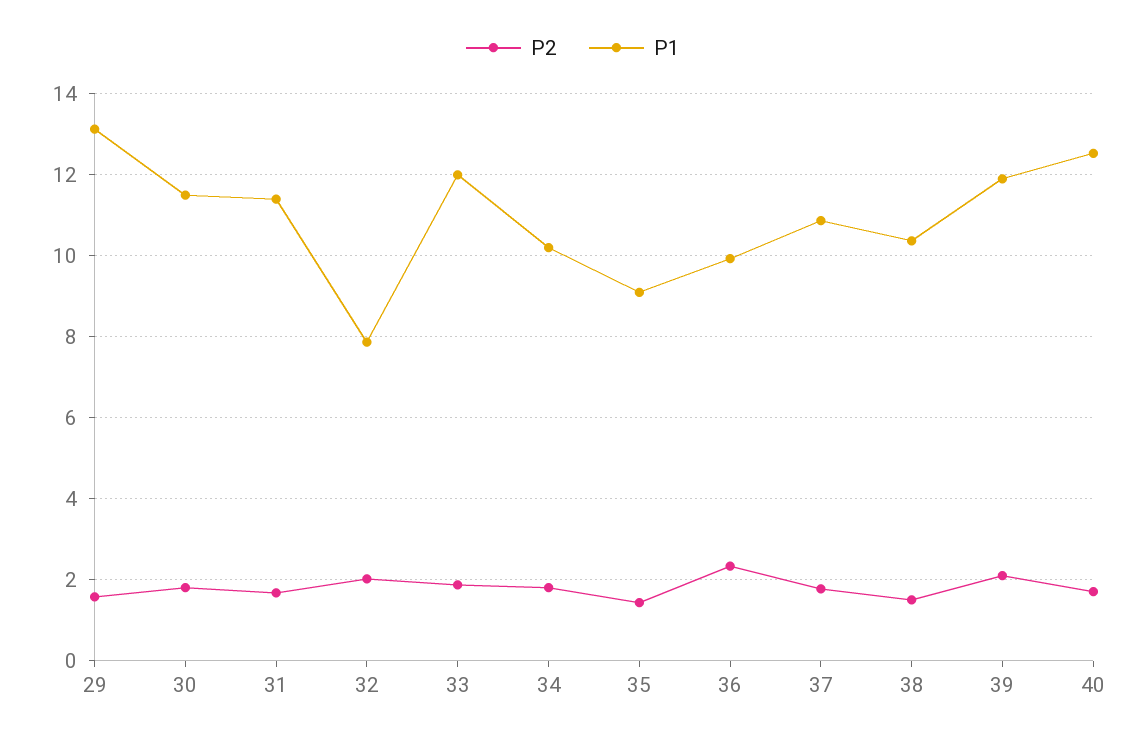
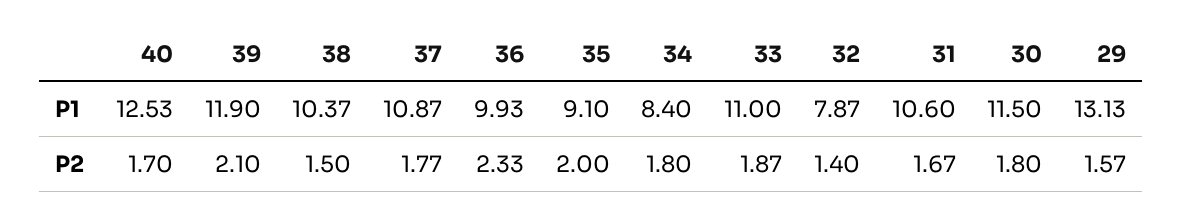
P1, 31: 11.4 -> 10.6
P2, 32: 2 -> 1.4
P1, 33: 12 -> 11
P1, 34: 10.2 -> 8.4
P2, 35: 1.4 -> 2

